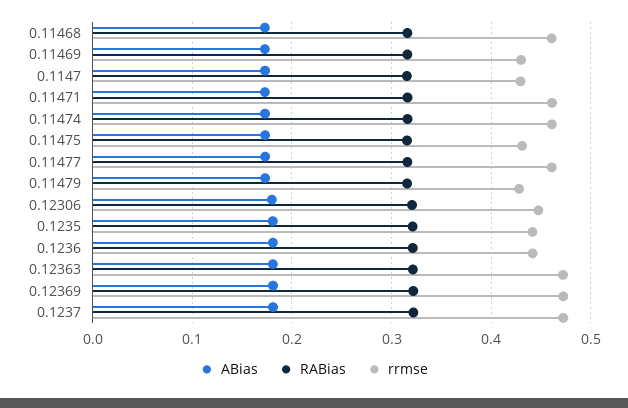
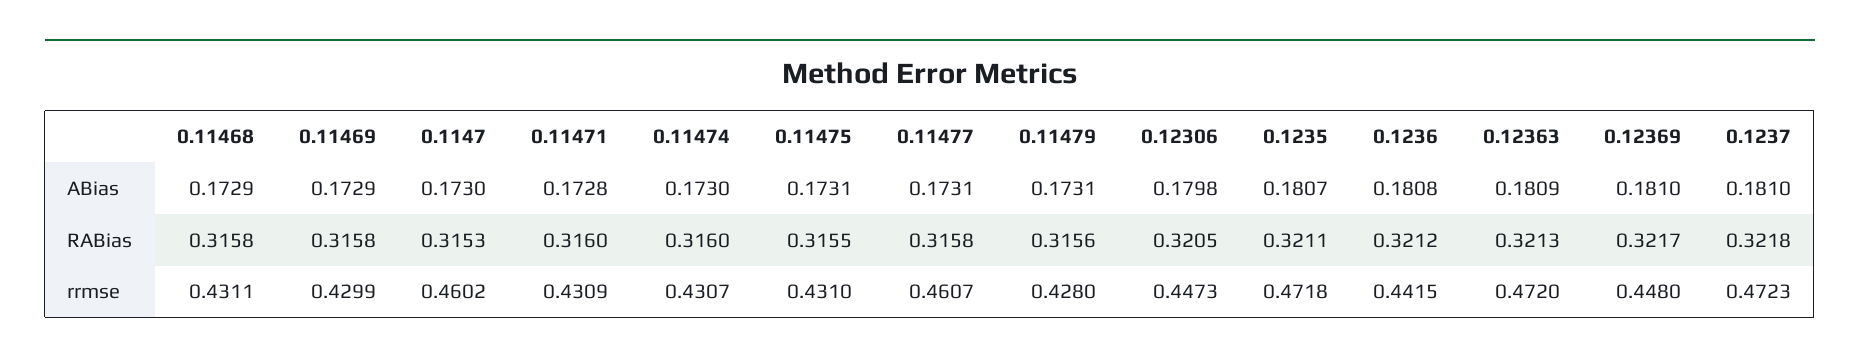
rrmse, 0.11468: 0.46 -> 0.4311
rrmse, 0.1147: 0.43 -> 0.4602
rrmse, 0.11471: 0.46 -> 0.4309
rrmse, 0.11474: 0.46 -> 0.4307
rrmse, 0.1235: 0.44 -> 0.4718
rrmse, 0.12369: 0.47 -> 0.448

